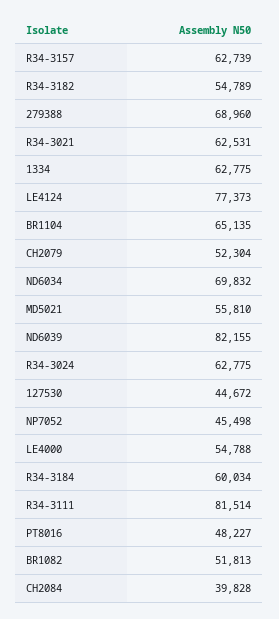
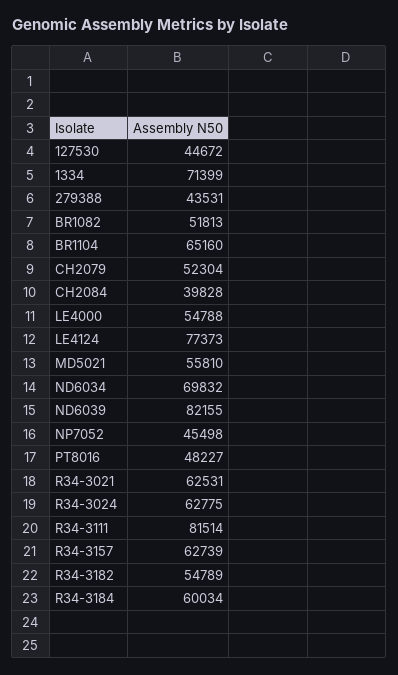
279388: 68960 -> 43531
1334: 62775 -> 71399
BR1104: 65135 -> 65160

